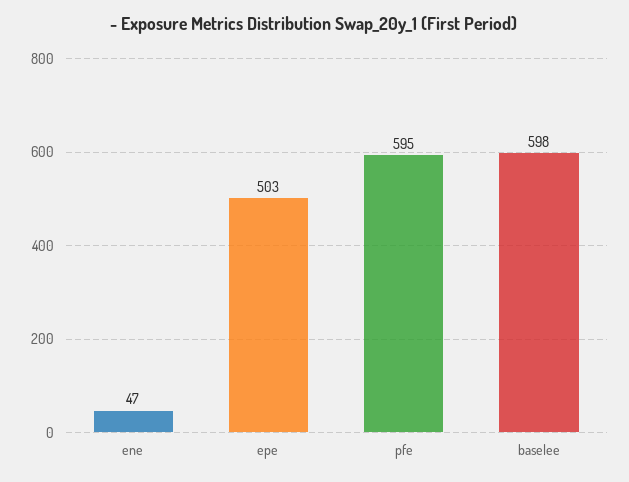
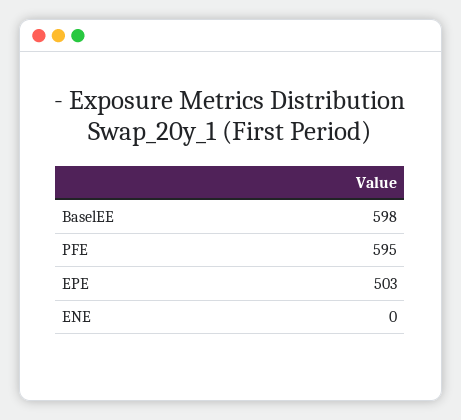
ene: 47 -> 0

